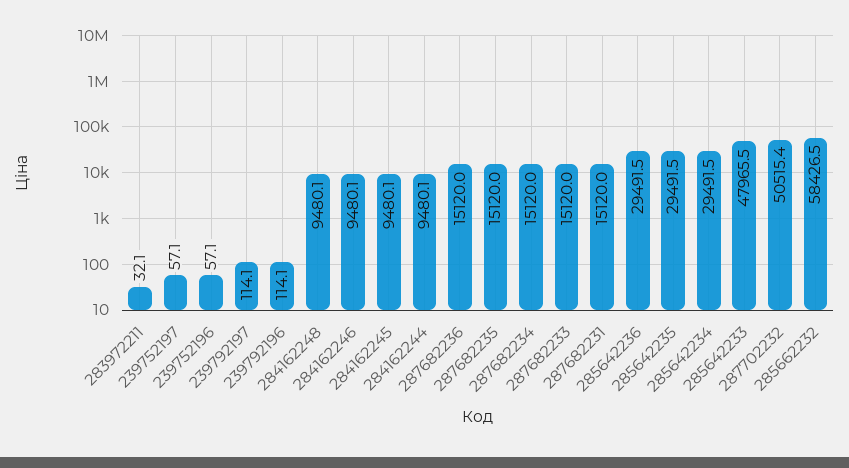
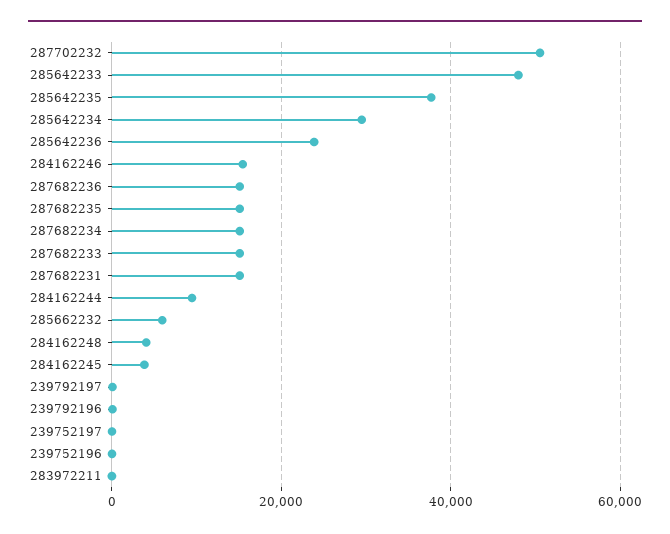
284162248: 9480.1 -> 4000
284162246: 9480.1 -> 16000
284162245: 9480.1 -> 4000
285642236: 29491.5 -> 24000
285642235: 29491.5 -> 38000
285662232: 58426.5 -> 6000

